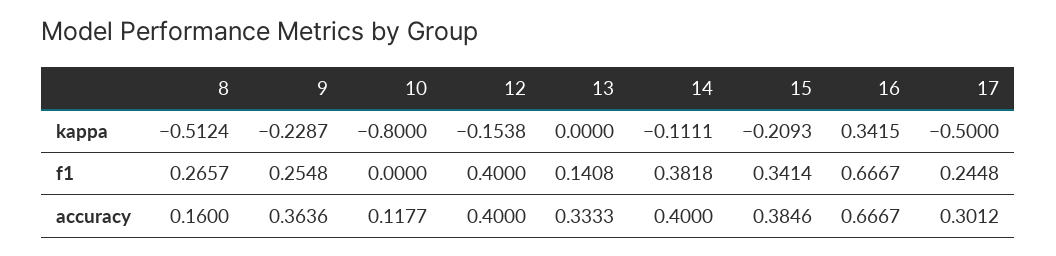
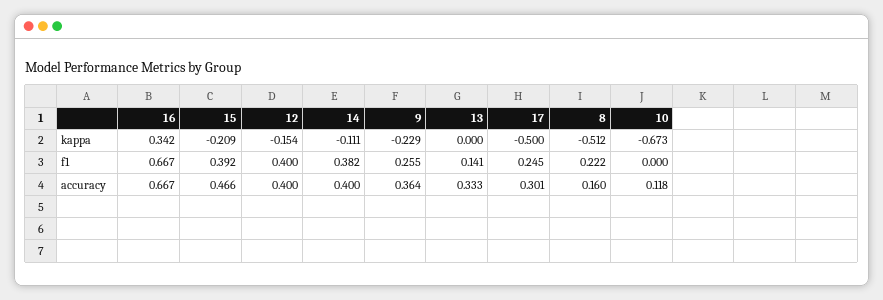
10, kappa: -0.8 -> -0.673
8, f1: 0.2657 -> 0.222
15, f1: 0.3414 -> 0.392
15, accuracy: 0.3846 -> 0.466

